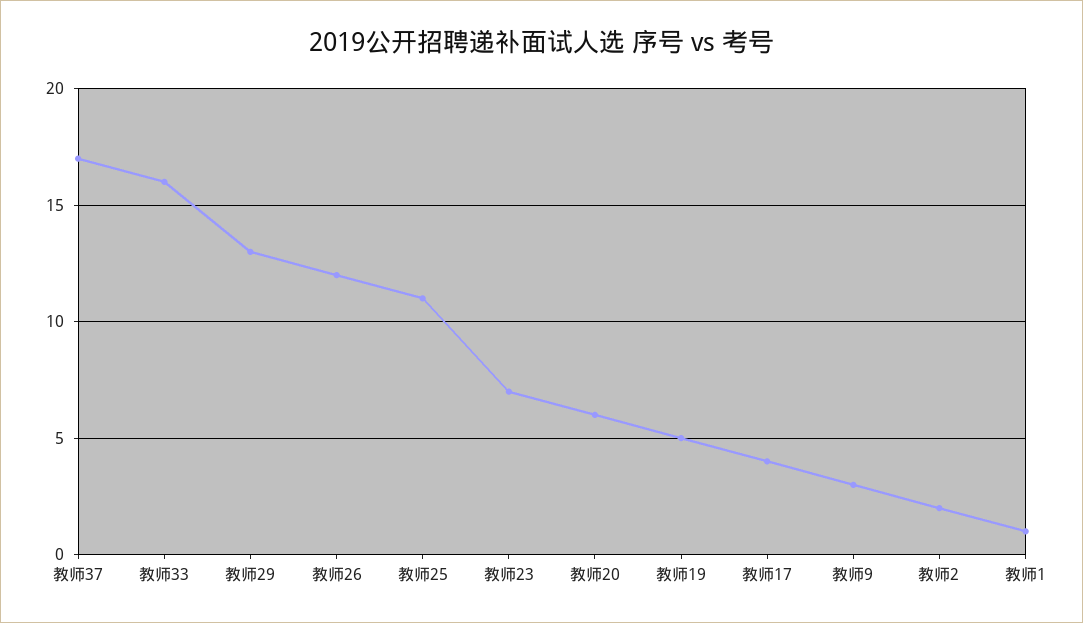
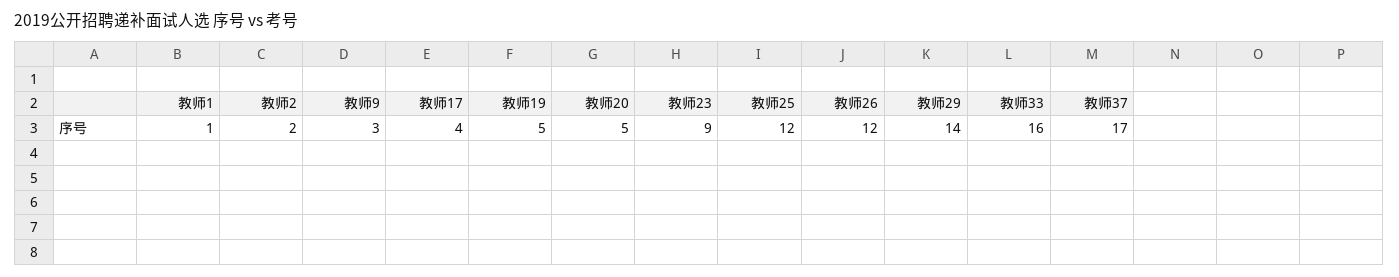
教师29: 13 -> 14
教师25: 11 -> 12
教师23: 7 -> 9
教师20: 6 -> 5

